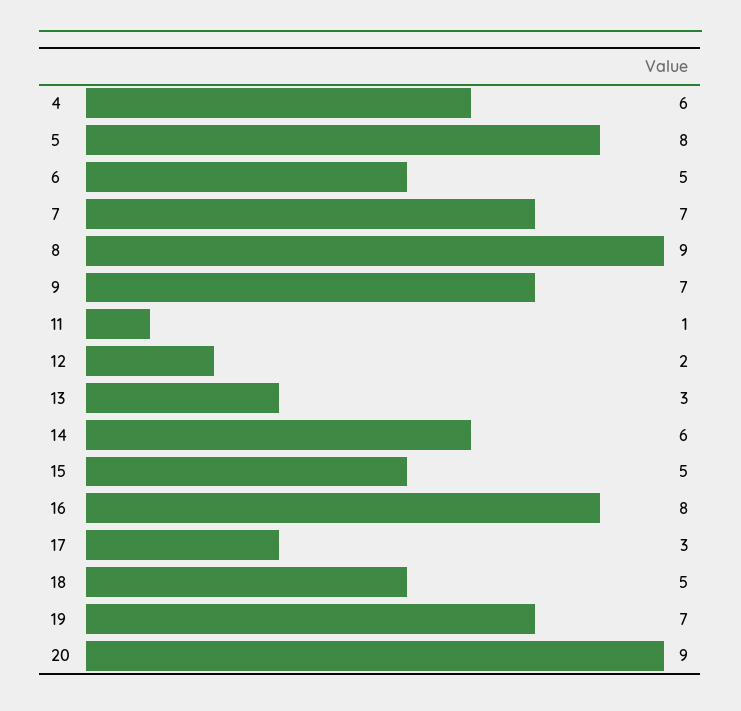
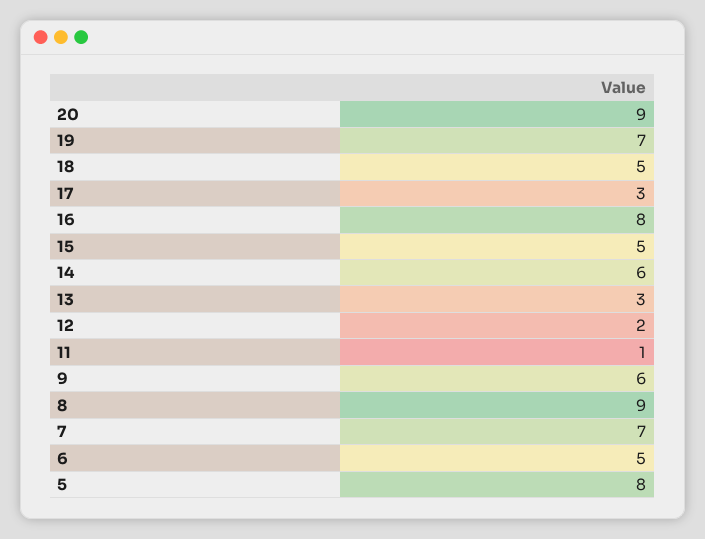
4: 6 -> none
9: 7 -> 6

